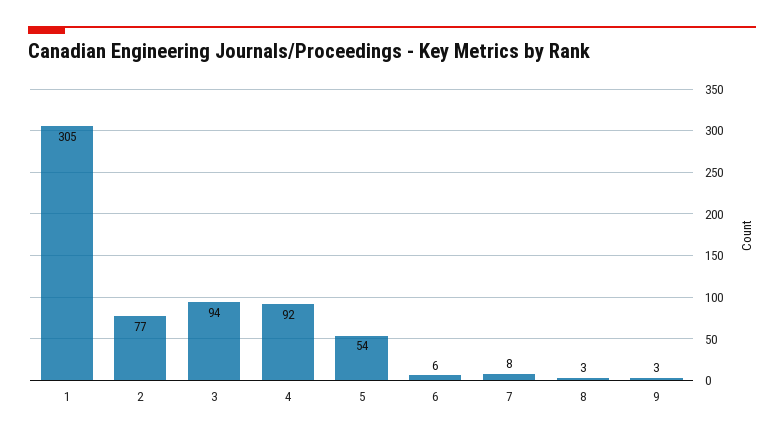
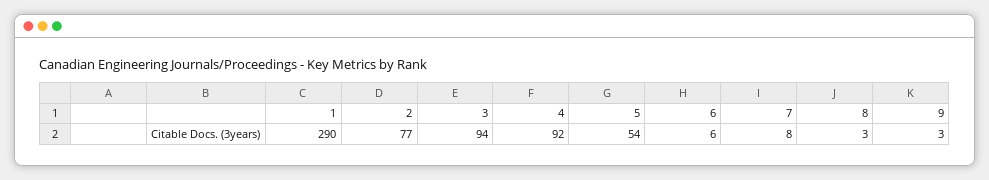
1: 305 -> 290

